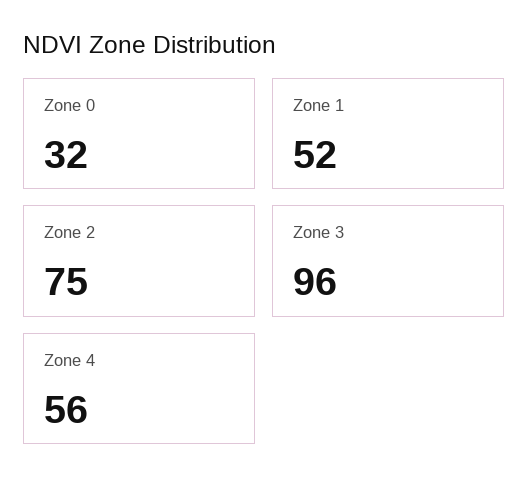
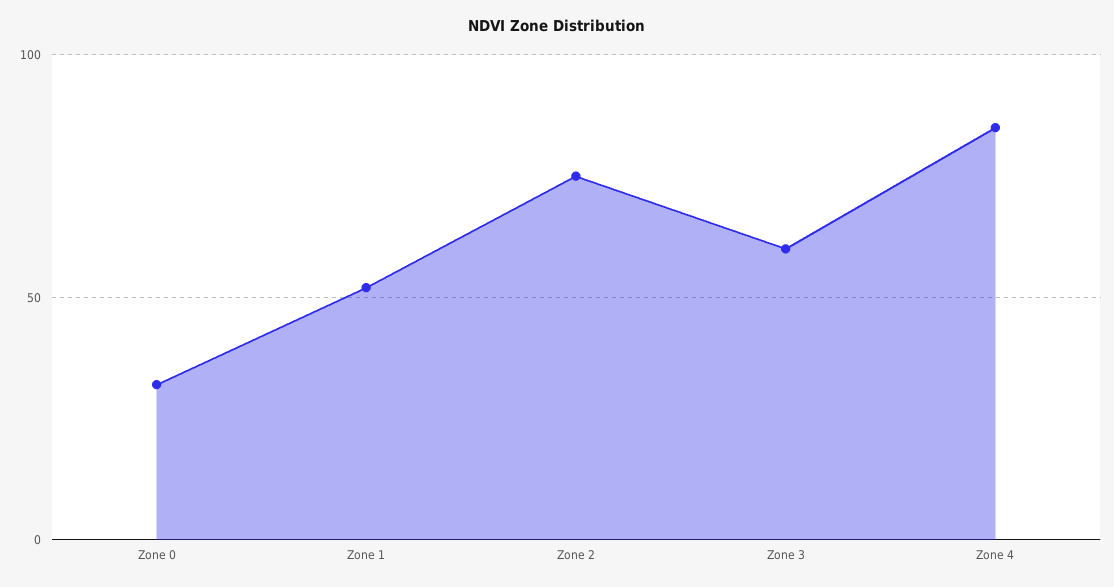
Zone 3: 96 -> 60
Zone 4: 56 -> 85

